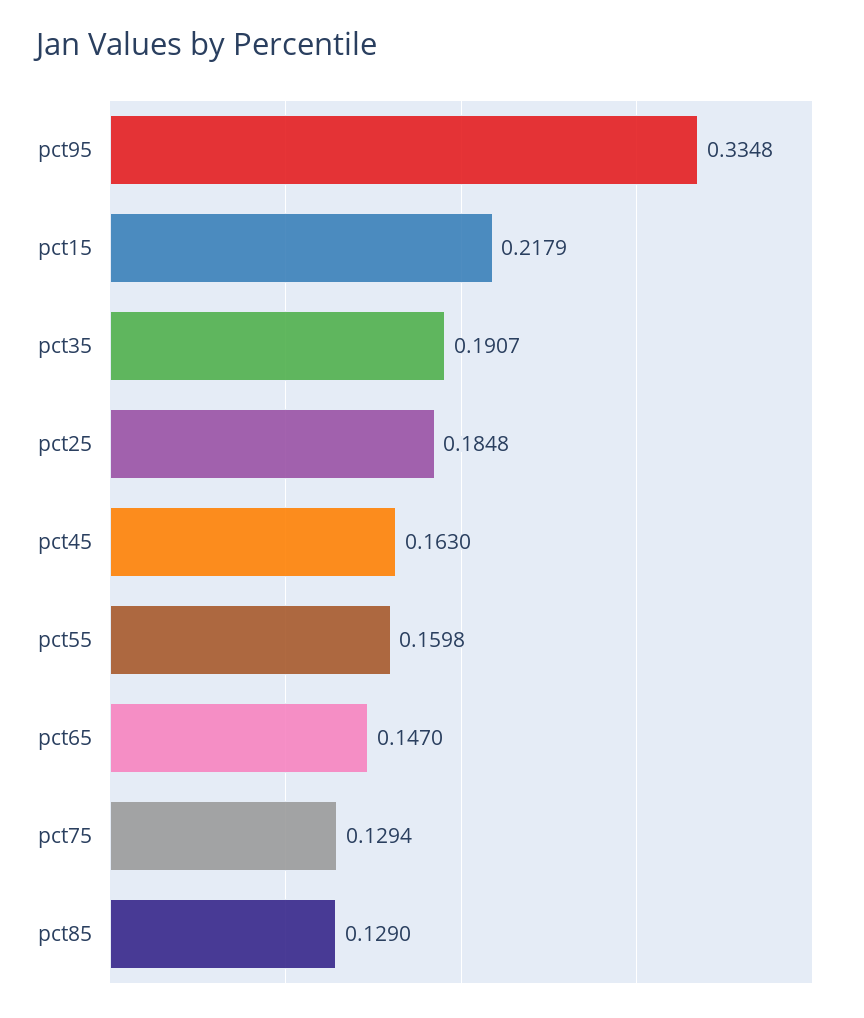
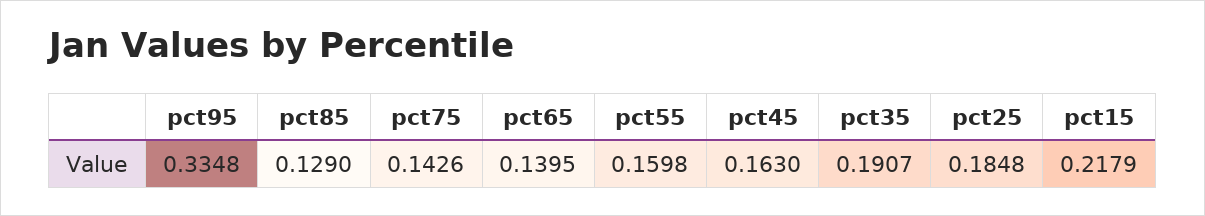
pct65: 0.147 -> 0.1395
pct75: 0.1294 -> 0.1426

